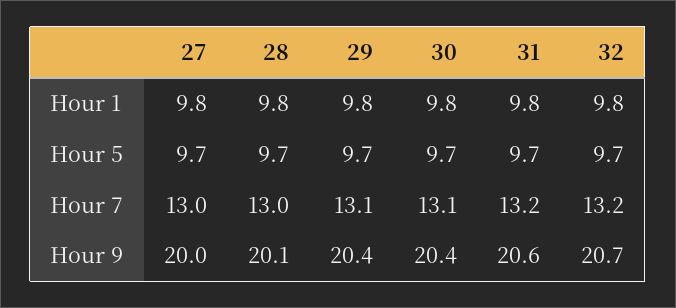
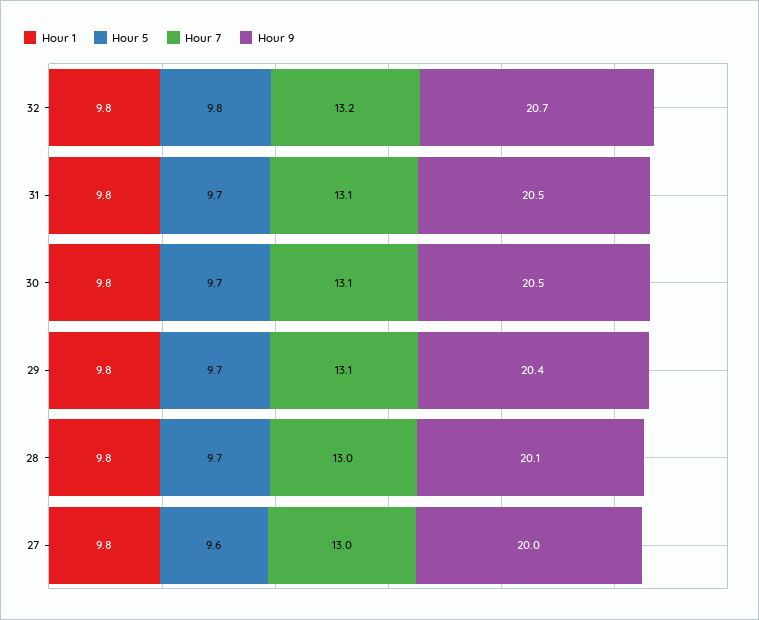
Hour 5, 27: 9.7 -> 9.6
Hour 5, 32: 9.7 -> 9.8
Hour 7, 31: 13.2 -> 13.1
Hour 9, 30: 20.4 -> 20.5
Hour 9, 31: 20.6 -> 20.5

